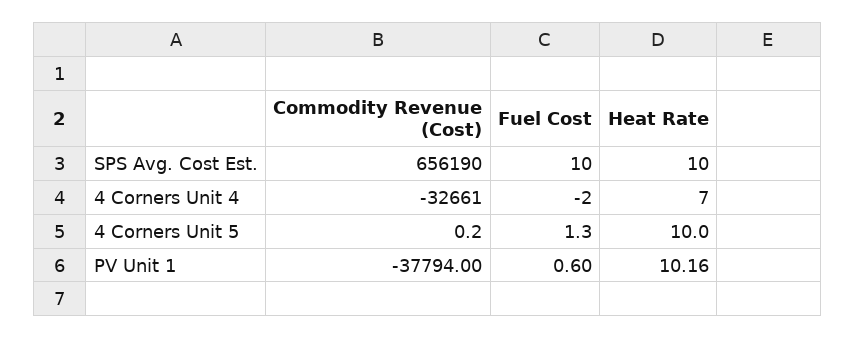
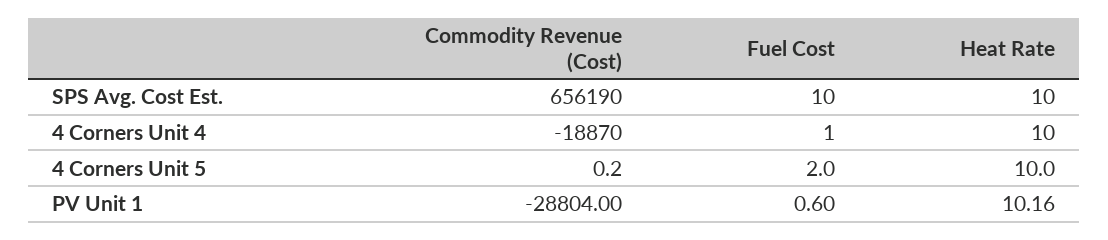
Commodity Revenue (Cost), 4 Corners Unit 4: -32661 -> -18870
Fuel Cost, 4 Corners Unit 4: -2 -> 1
Heat Rate, 4 Corners Unit 4: 7 -> 10
Fuel Cost, 4 Corners Unit 5: 1.3 -> 2
Commodity Revenue (Cost), PV Unit 1: -37794 -> -28804

